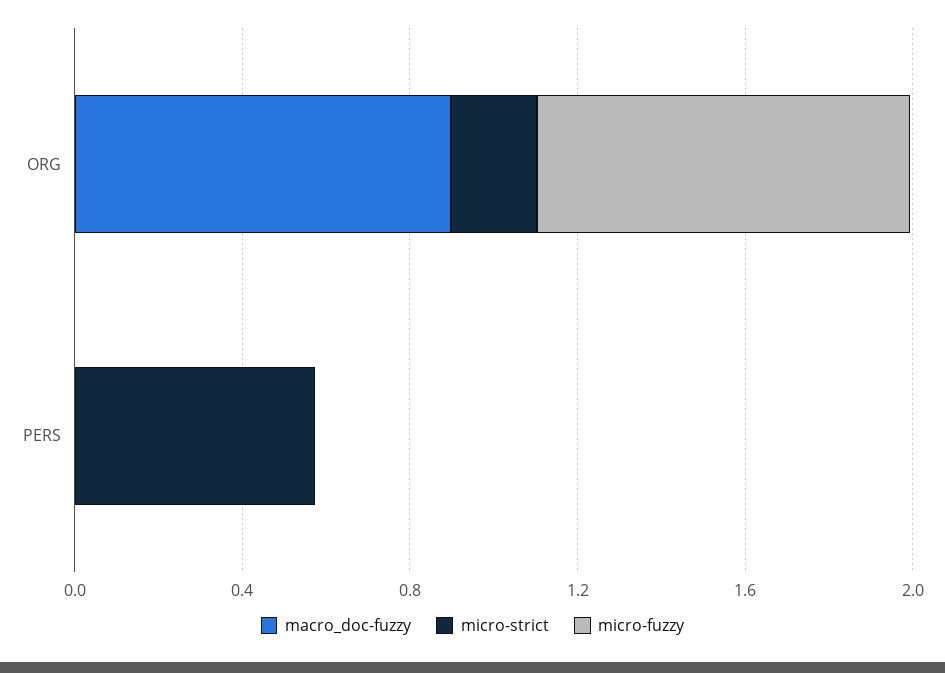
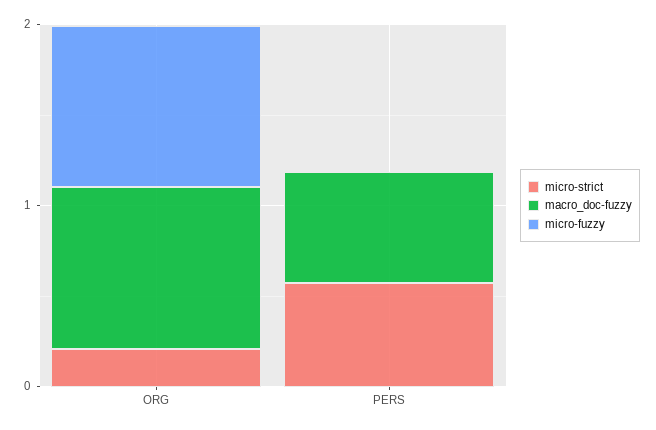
macro_doc-fuzzy, PERS: 0 -> 0.6

